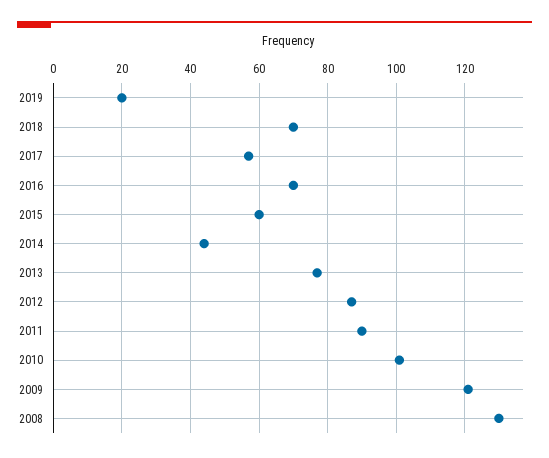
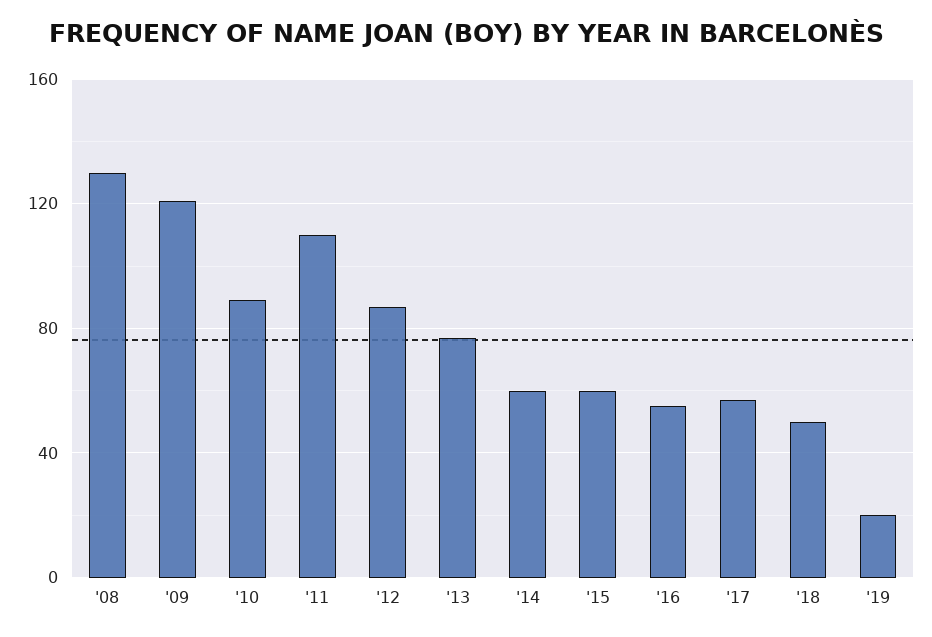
2018: 70 -> 50
2016: 70 -> 55
2014: 45 -> 60
2011: 90 -> 110
2010: 100 -> 90

